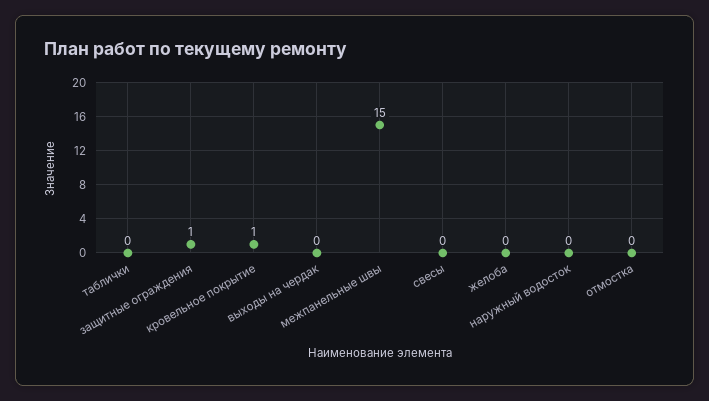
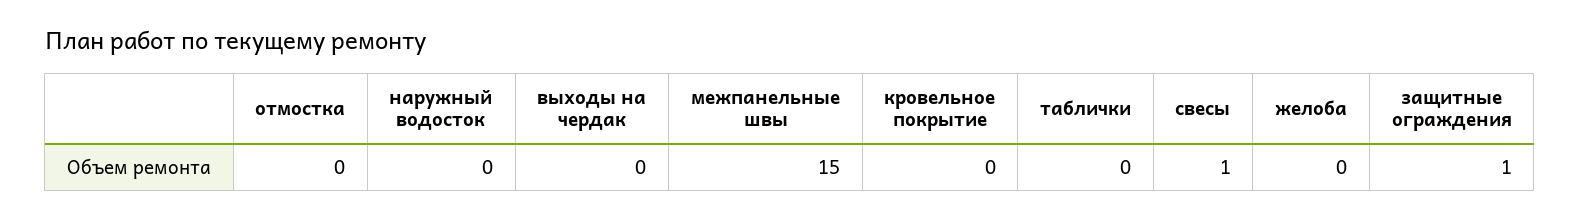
кровельное покрытие: 1 -> 0
свесы: 0 -> 1

